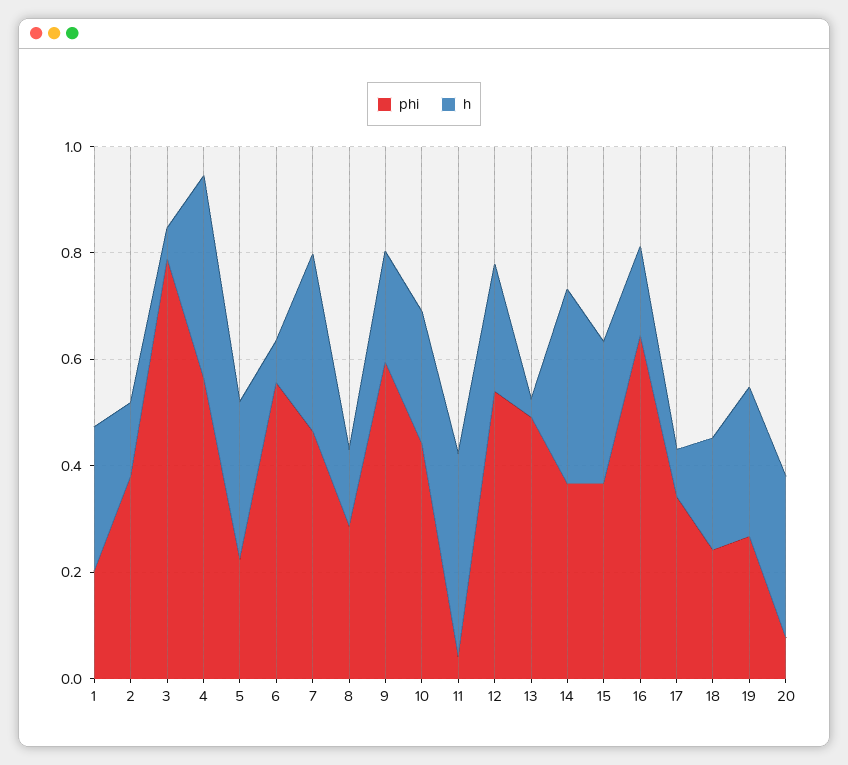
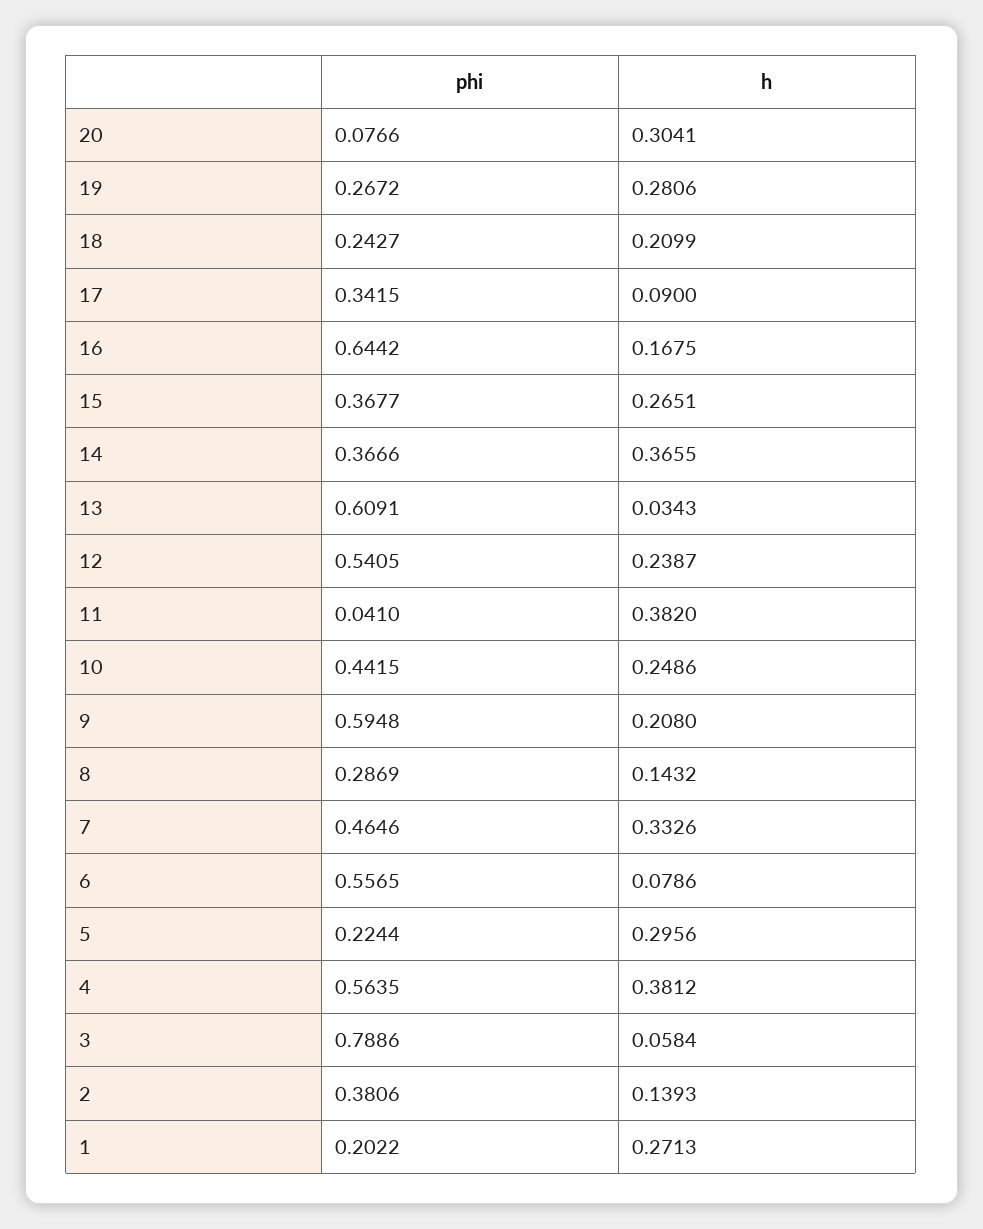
phi, 13: 0.5 -> 0.6091

